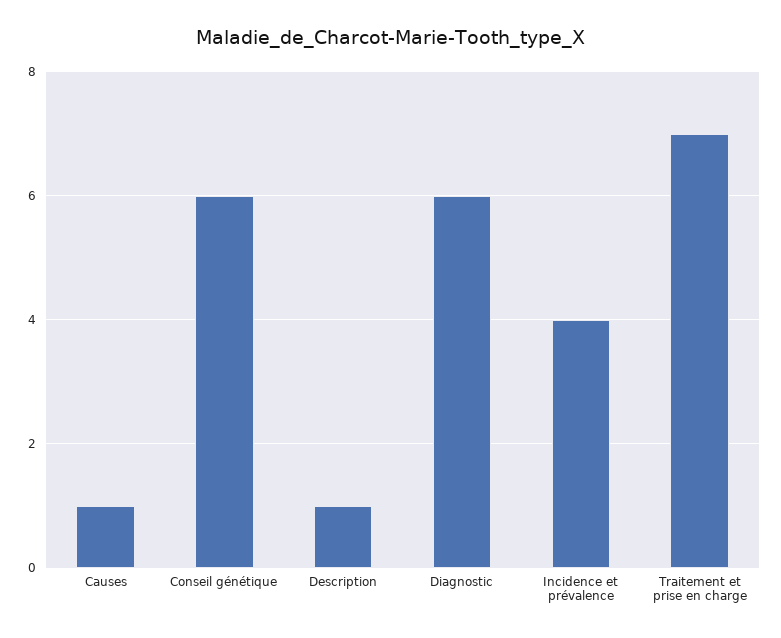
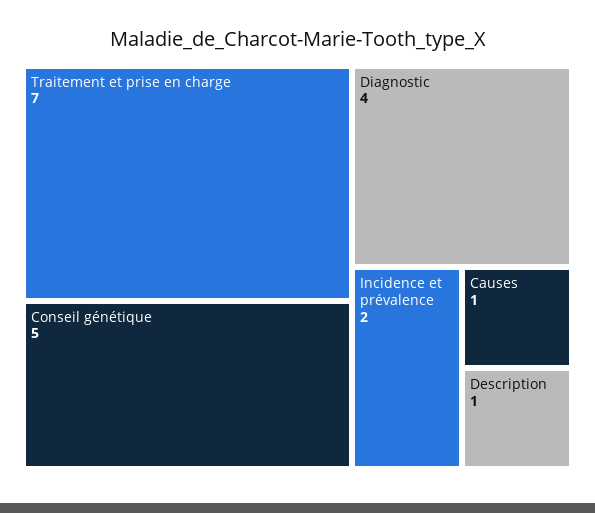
Conseil génétique: 6 -> 5
Diagnostic: 6 -> 4
Incidence et prévalence: 4 -> 2

